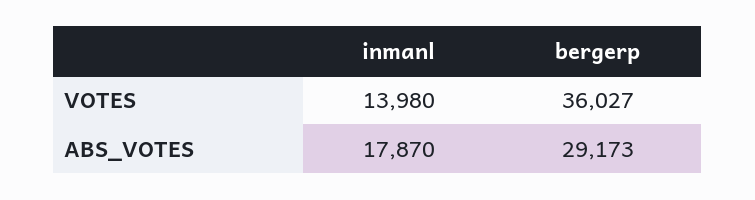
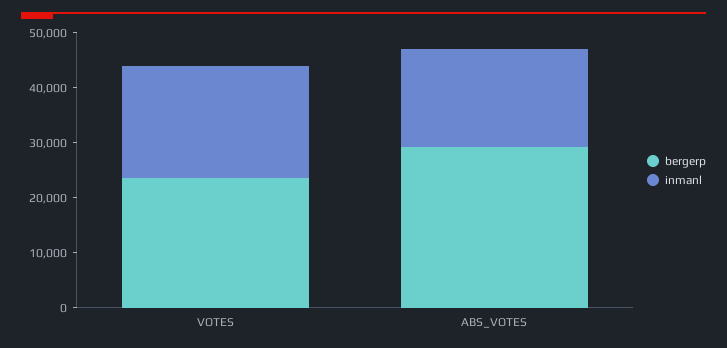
inmanl, VOTES: 13980 -> 20000
bergerp, VOTES: 36027 -> 24000

